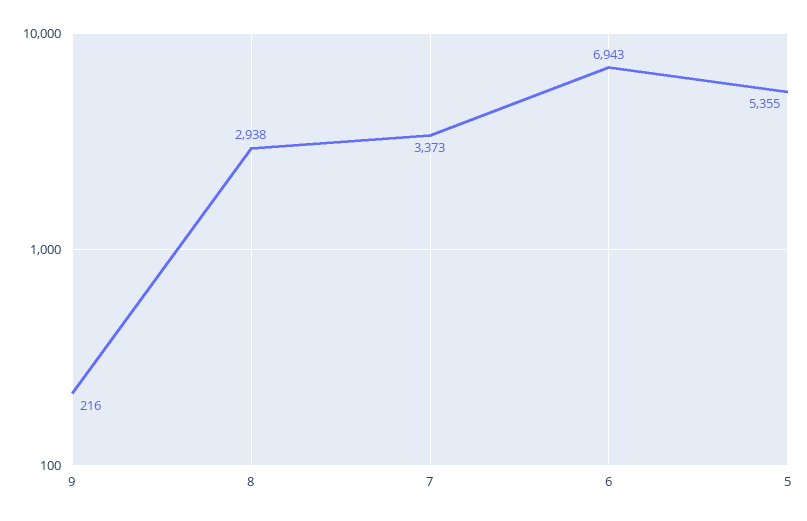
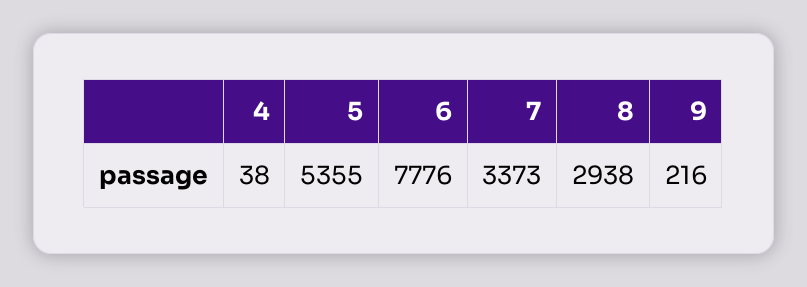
6: 6943 -> 7776
4: none -> 38

